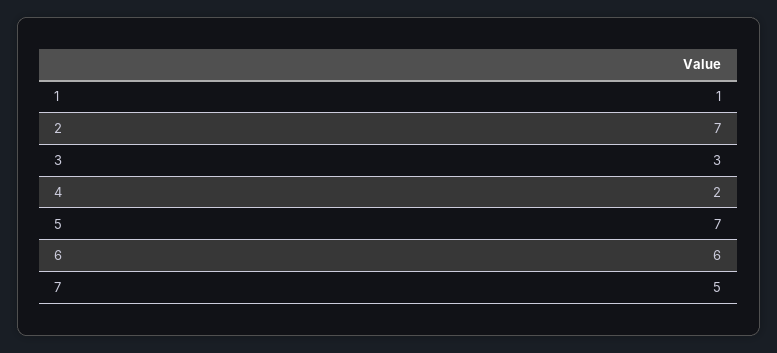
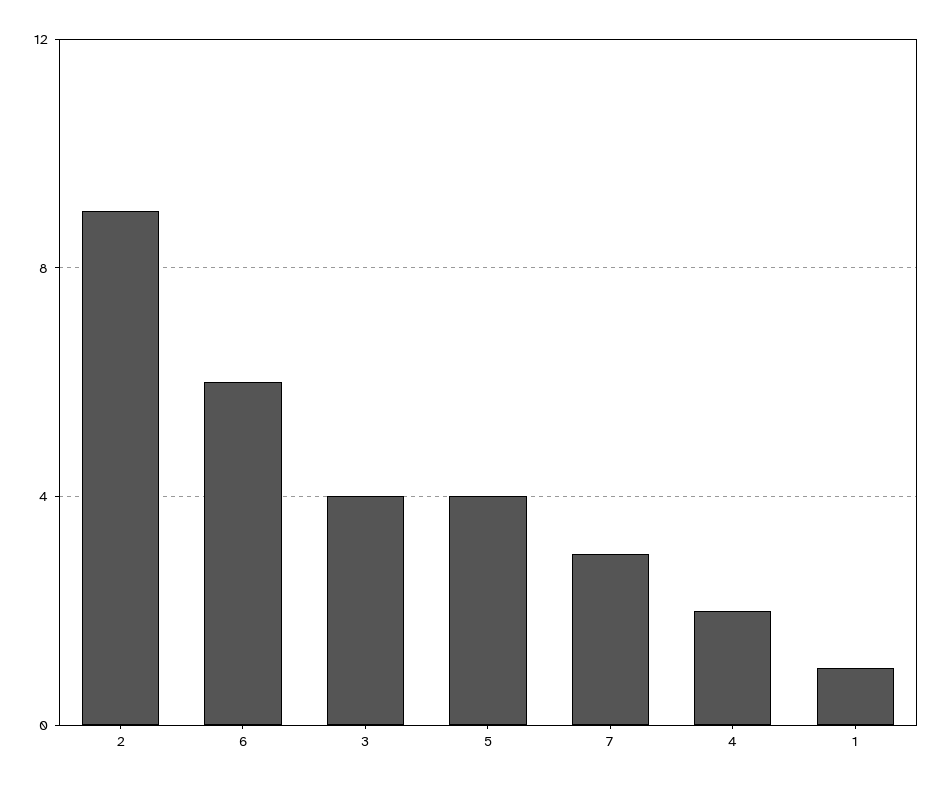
2: 7 -> 9
3: 3 -> 4
5: 7 -> 4
7: 5 -> 3

